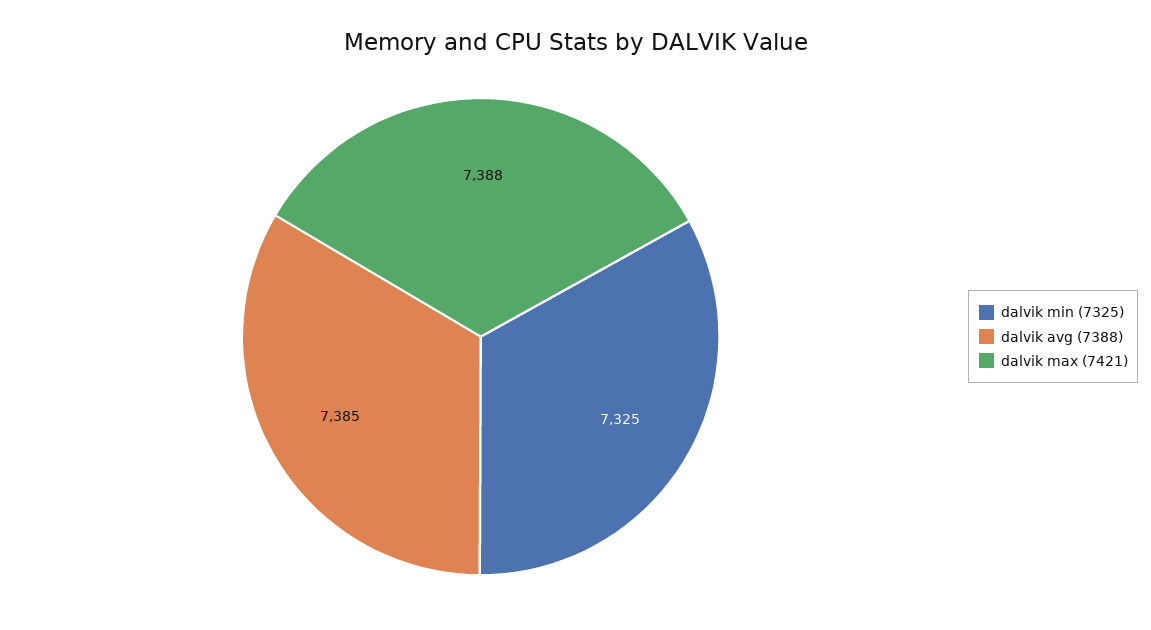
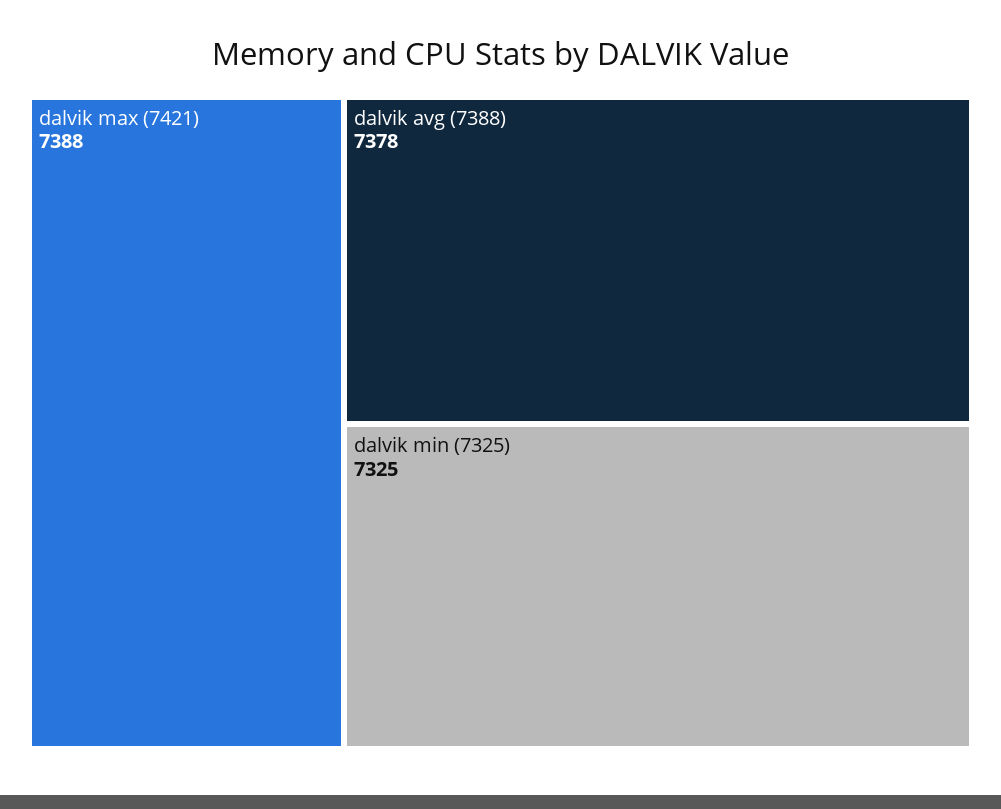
dalvik avg (7388): 7385 -> 7378

